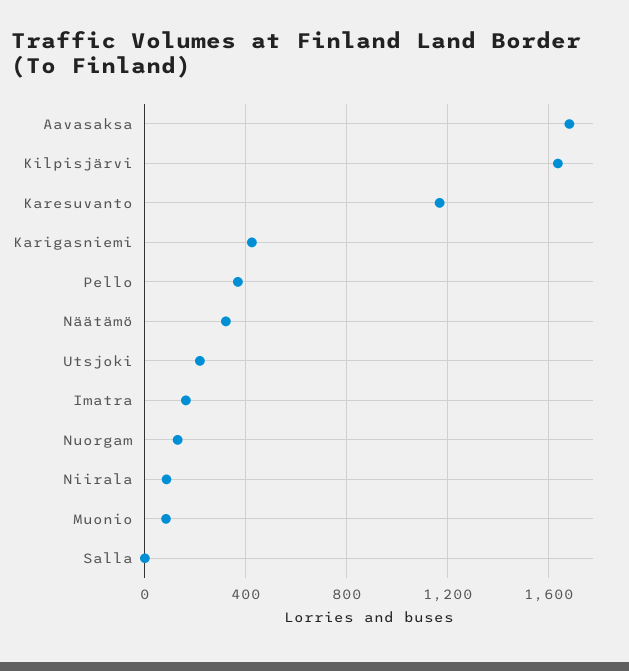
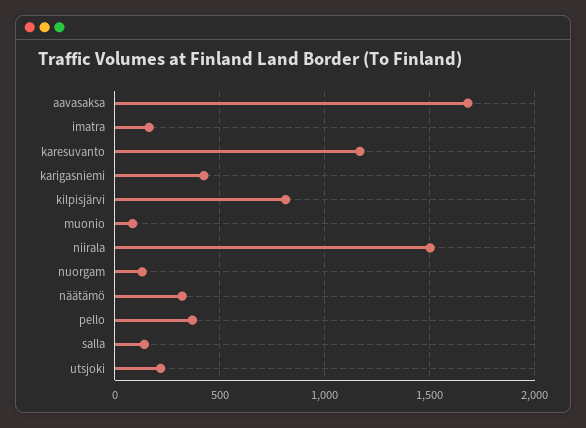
Kilpisjärvi: 1650 -> 800
Niirala: 100 -> 1500
Salla: 0 -> 150

